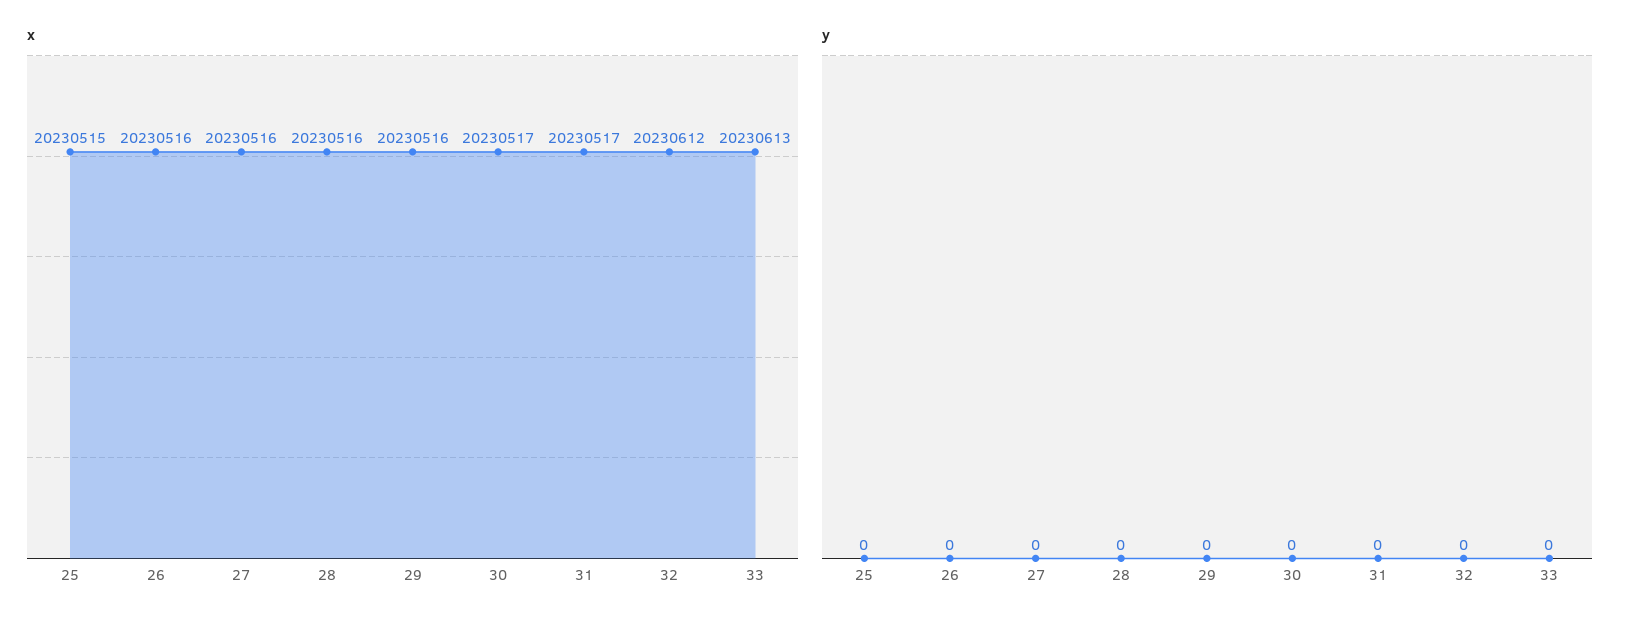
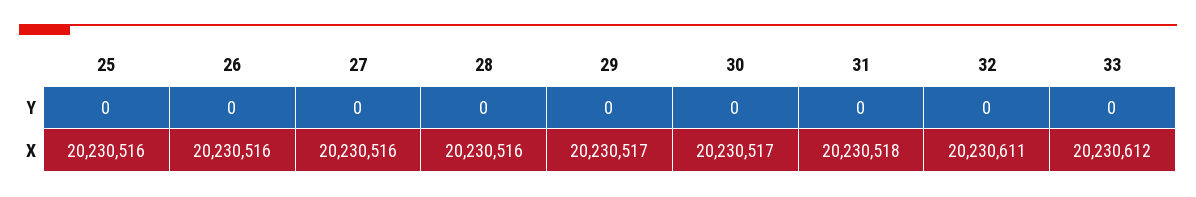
x, 25: 20230515 -> 20230516
x, 29: 20230516 -> 20230517
x, 31: 20230517 -> 20230518
x, 32: 20230612 -> 20230611
x, 33: 20230613 -> 20230612

